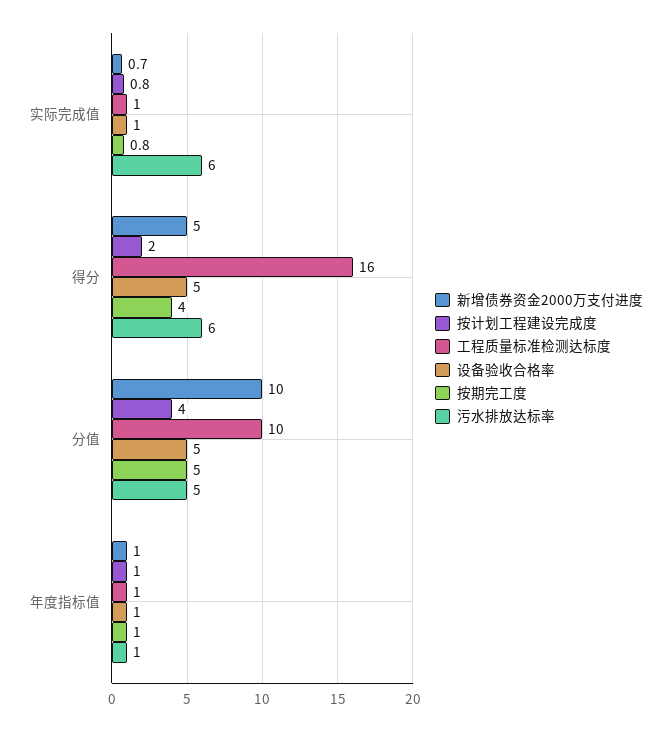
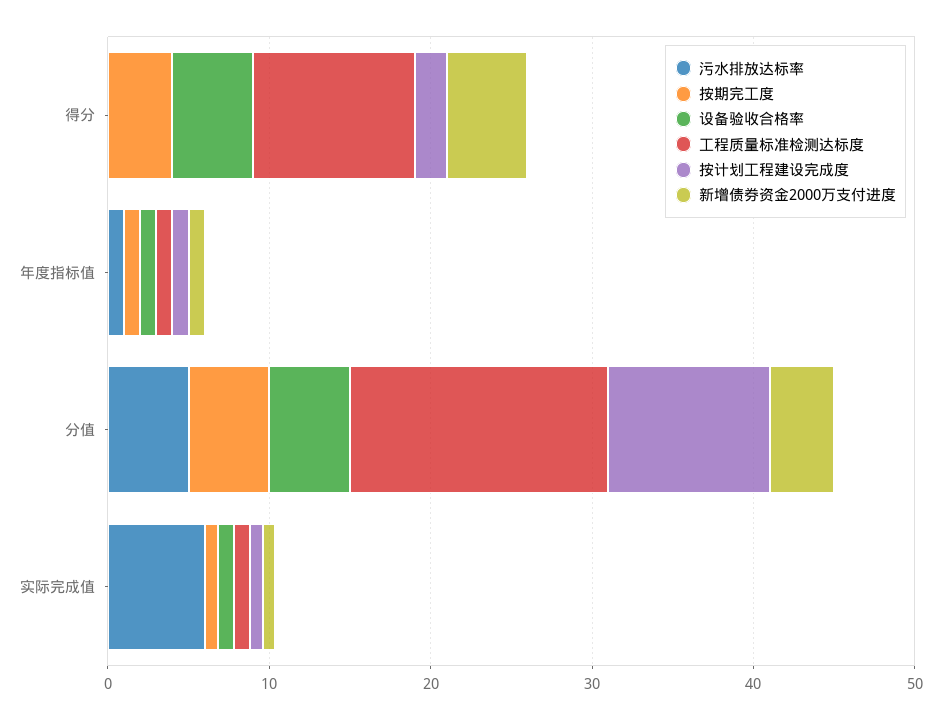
工程质量标准检测达标度, 得分: 16 -> 10
污水排放达标率, 得分: 6 -> 0
新增债券资金2000万支付进度, 分值: 10 -> 4
按计划工程建设完成度, 分值: 4 -> 10
工程质量标准检测达标度, 分值: 10 -> 16

